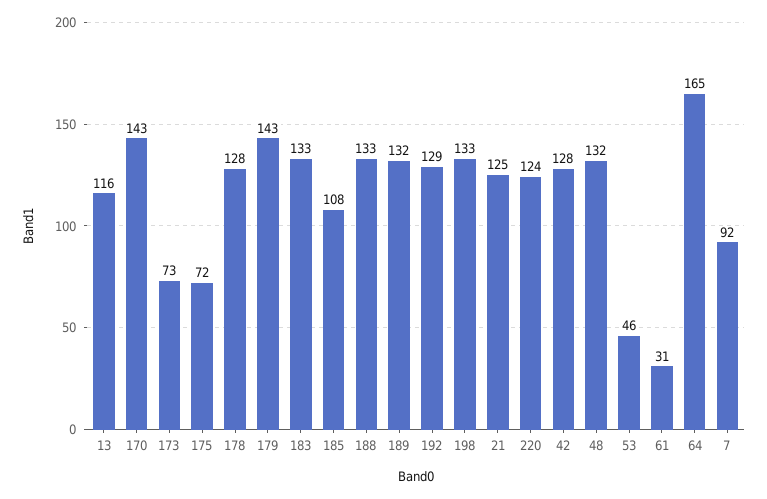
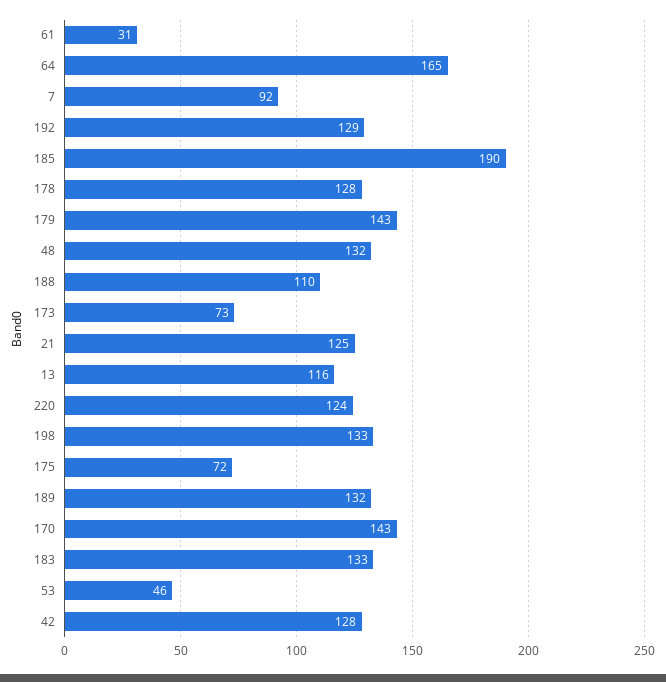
185: 108 -> 190
188: 133 -> 110

